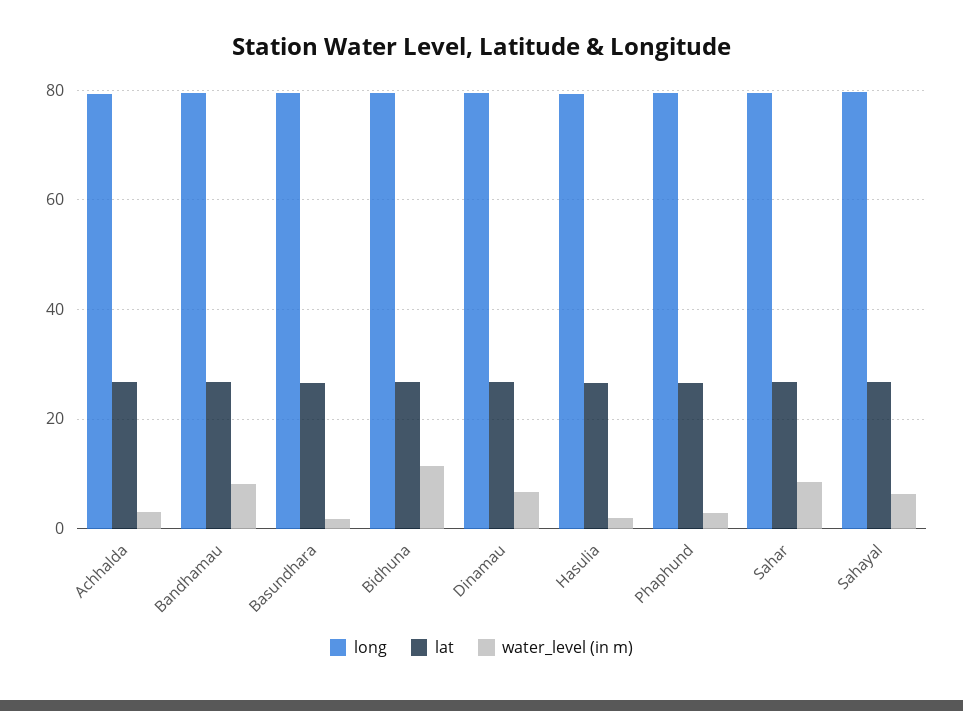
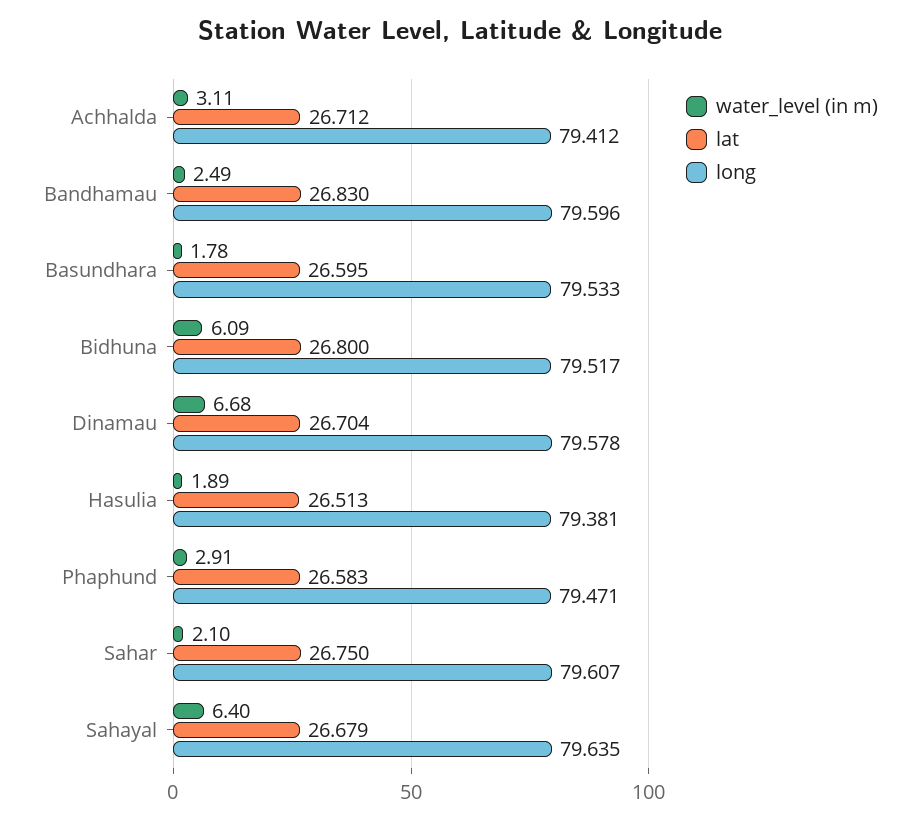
water_level (in m), Bandhamau: 8 -> 2.49
water_level (in m), Bidhuna: 12 -> 6.09
water_level (in m), Sahar: 8 -> 2.1

